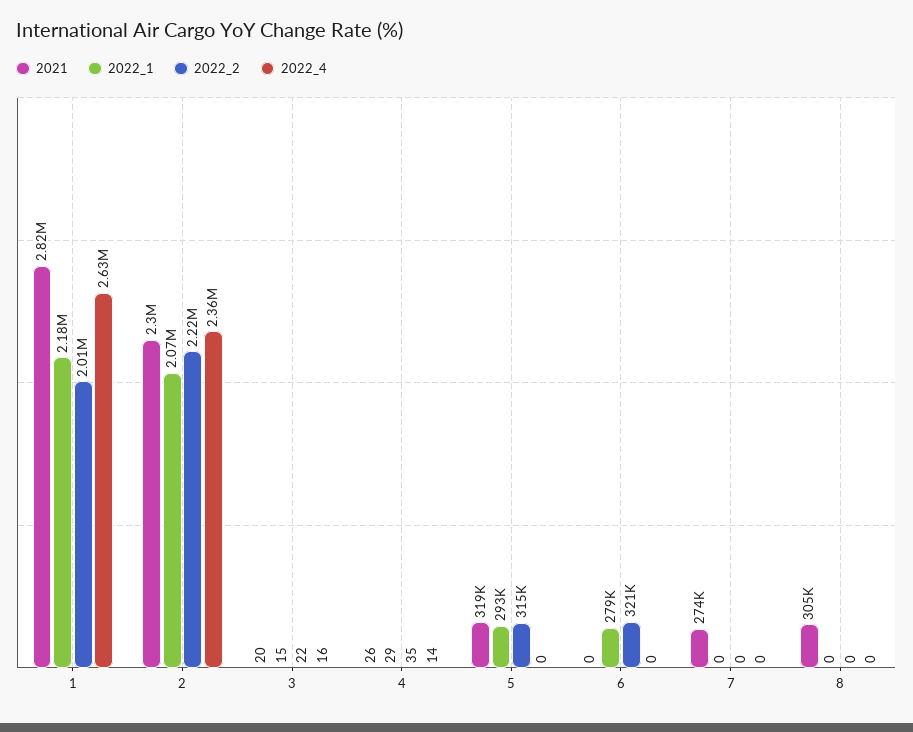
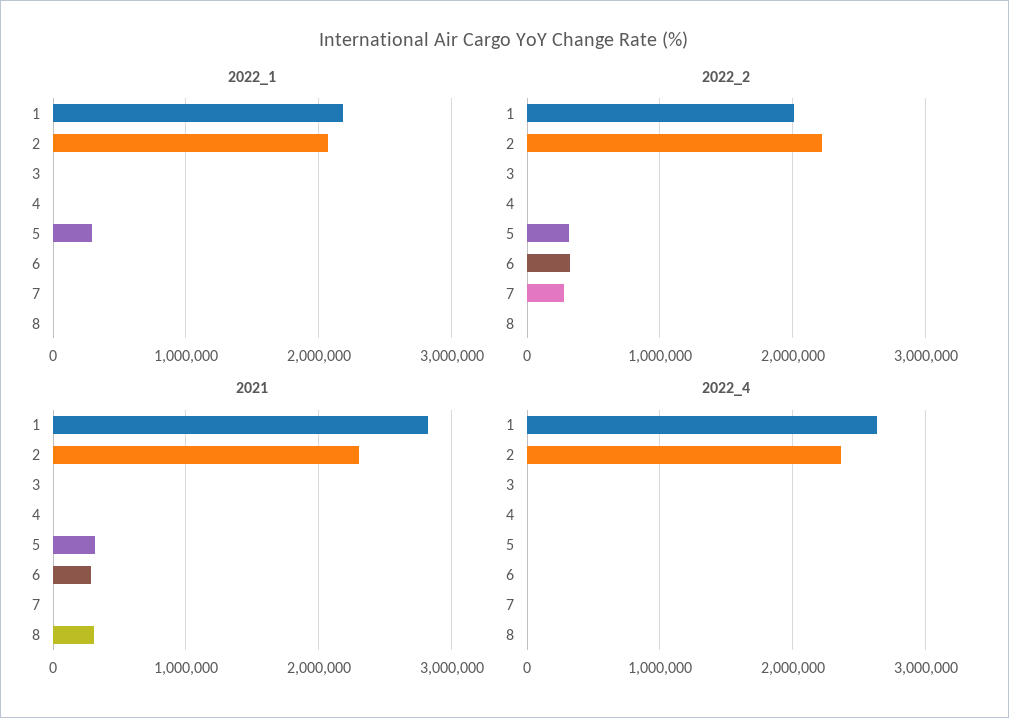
2021, 6: 0 -> 300000
2022_1, 6: 279000 -> 0
2021, 7: 274000 -> 0
2022_2, 7: 0 -> 300000

